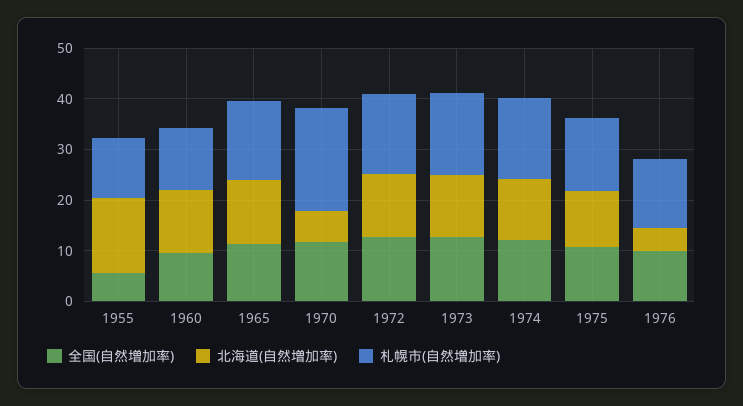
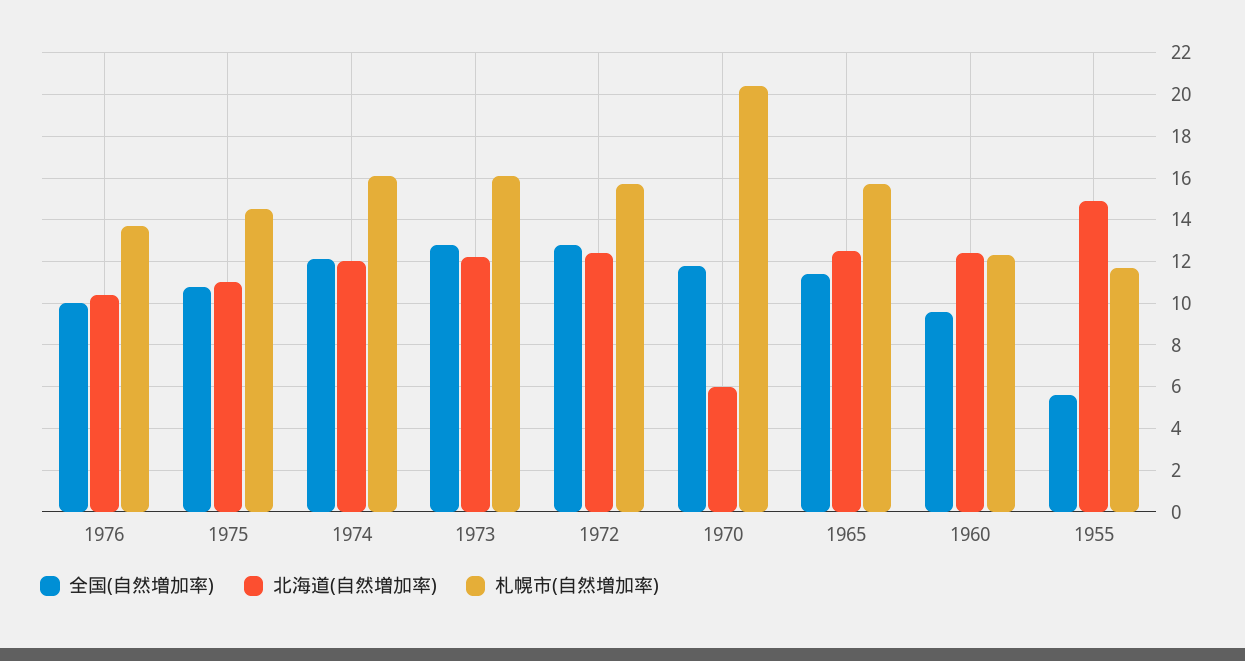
北海道(自然増加率), 1976: 4 -> 10.5

